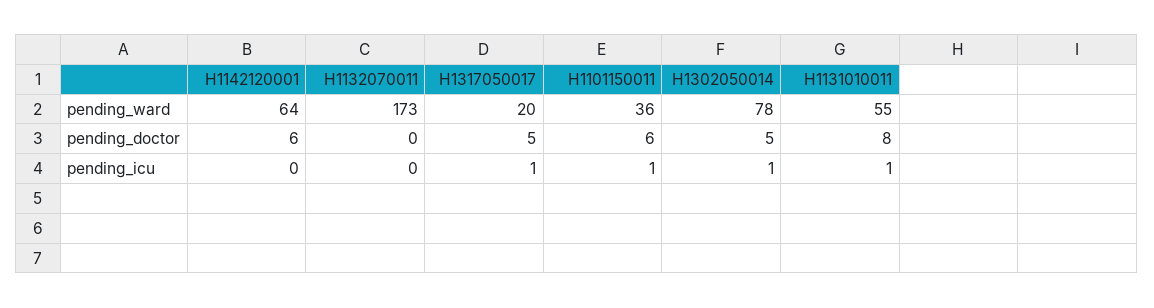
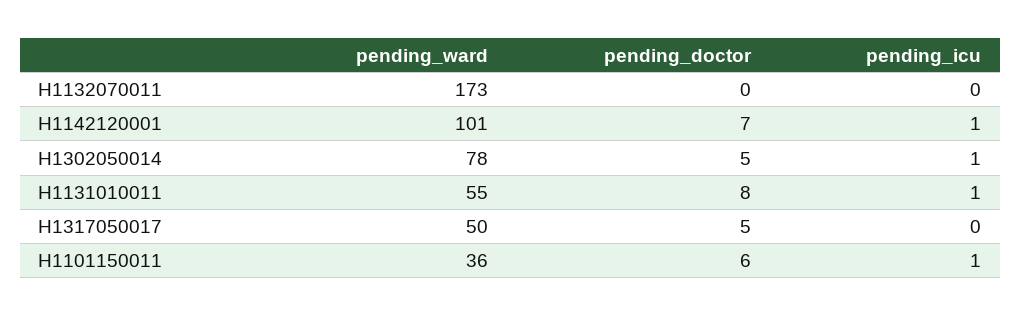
H1142120001, pending_ward: 64 -> 101
H1317050017, pending_ward: 20 -> 50
H1142120001, pending_doctor: 6 -> 7
H1142120001, pending_icu: 0 -> 1
H1317050017, pending_icu: 1 -> 0

